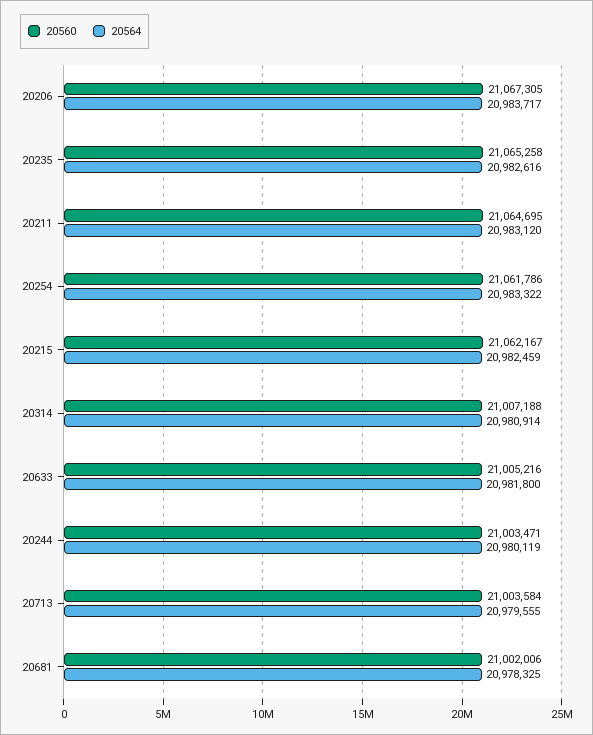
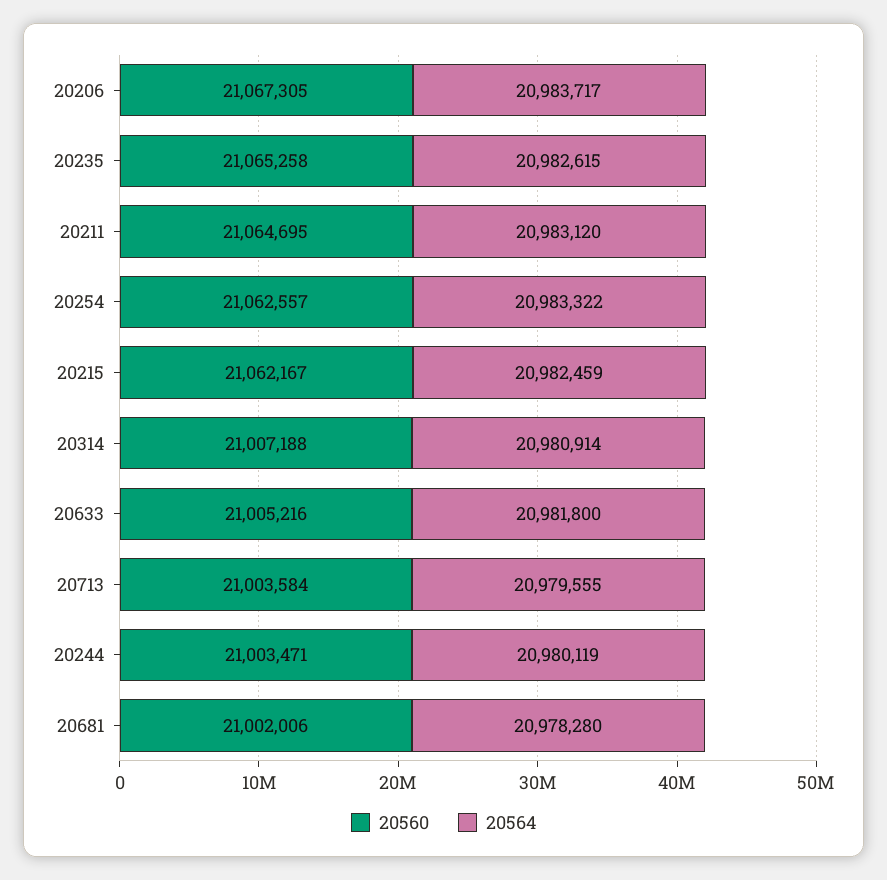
20564, 20235: 20982616 -> 20982615
20560, 20254: 21061786 -> 21062557
20564, 20681: 20978325 -> 20978280

